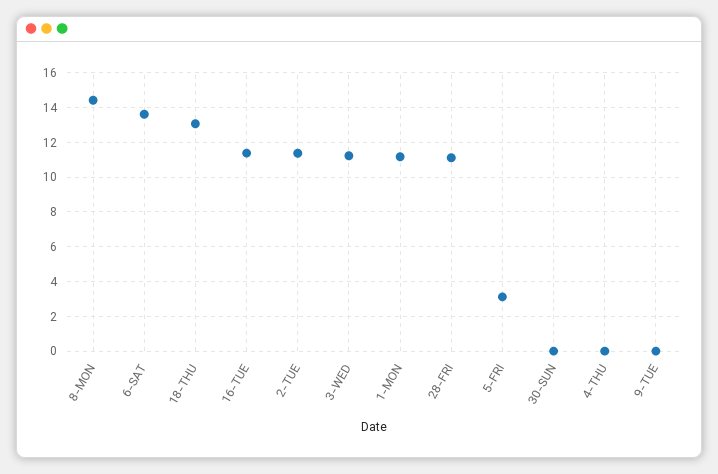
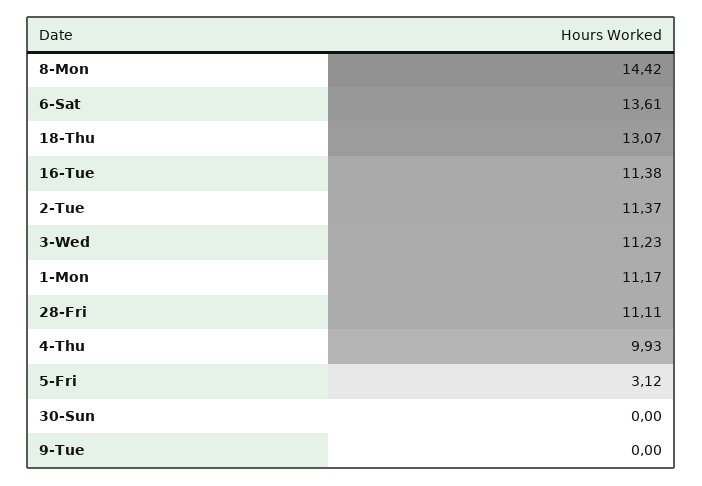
4-THU: 0 -> 9.93

